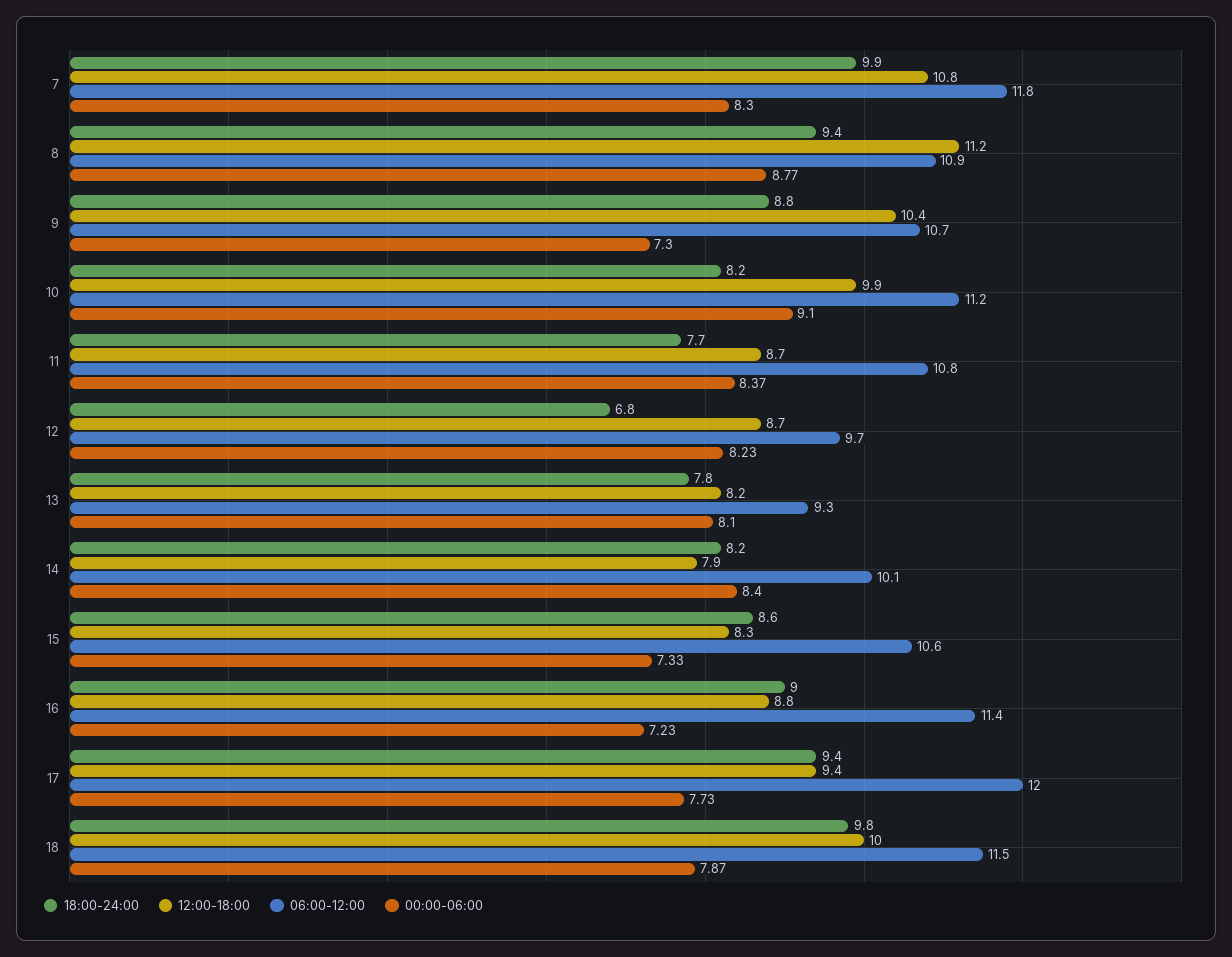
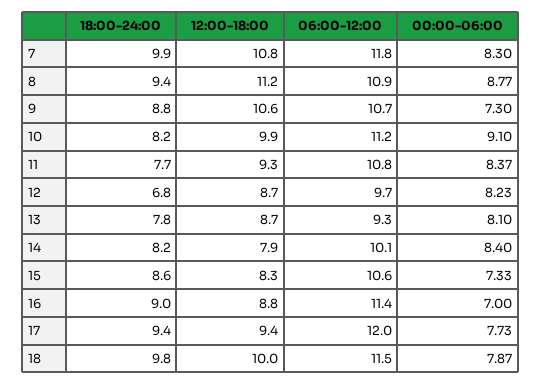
12:00-18:00, 9: 10.4 -> 10.6
12:00-18:00, 11: 8.7 -> 9.3
12:00-18:00, 13: 8.2 -> 8.7
00:00-06:00, 16: 7.23 -> 7

